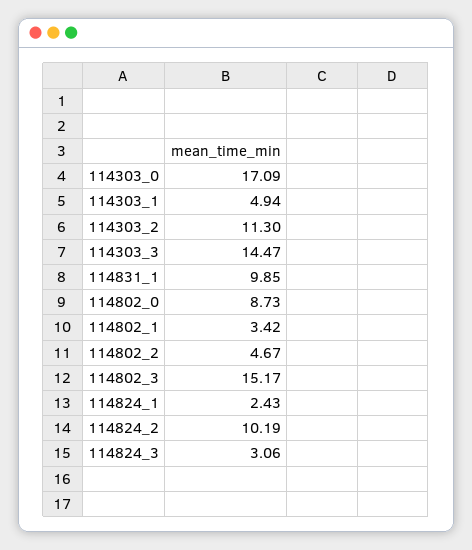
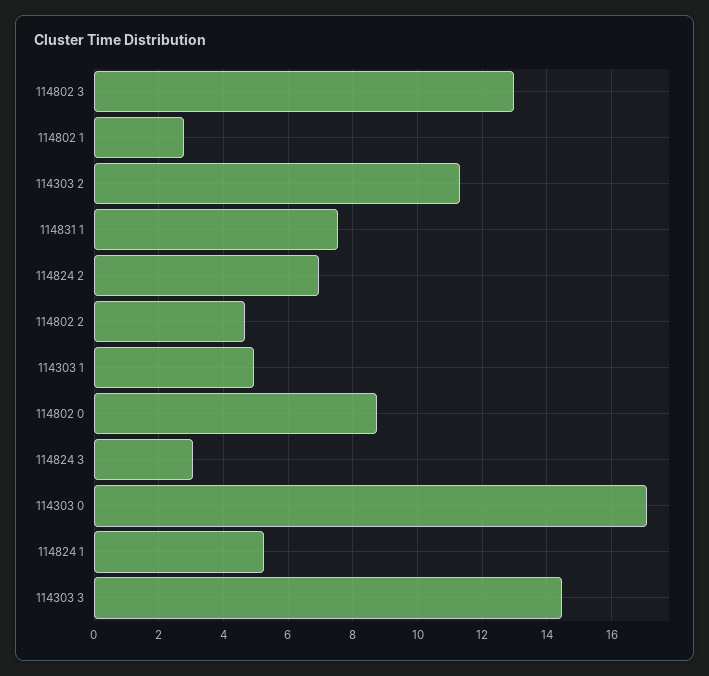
114831_1: 9.85 -> 7.6
114802_1: 3.42 -> 2.8
114802_3: 15.17 -> 13
114824_1: 2.43 -> 5.2
114824_2: 10.19 -> 7

